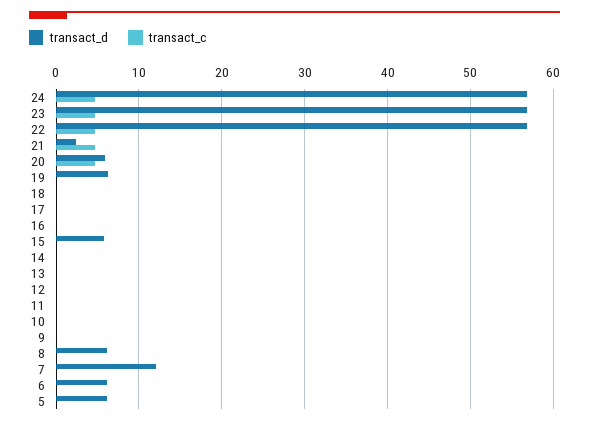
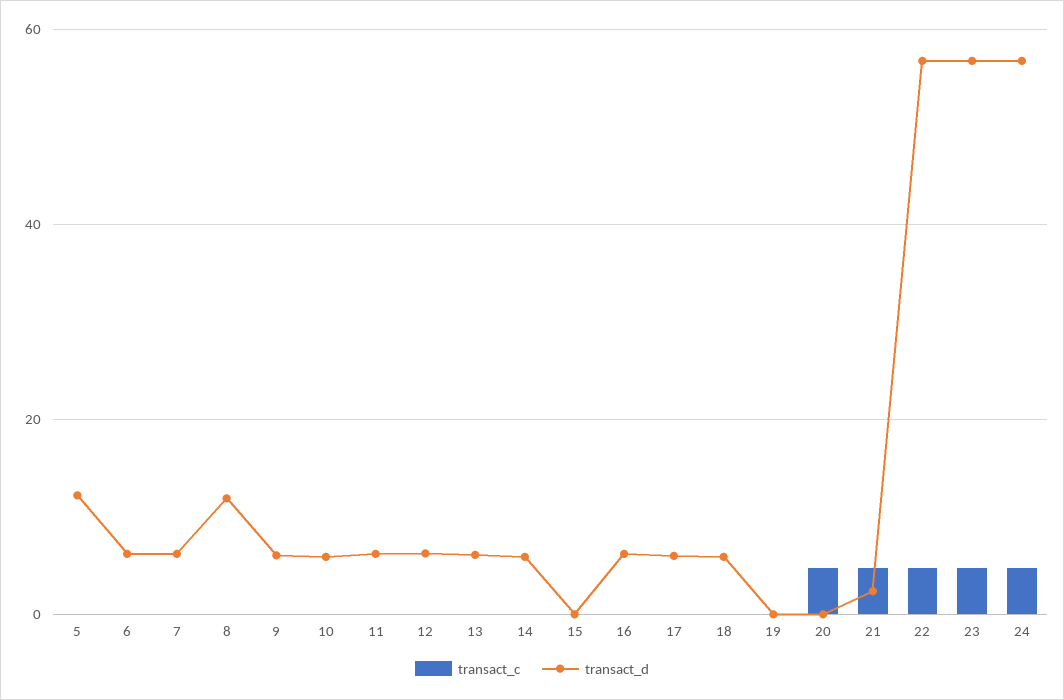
transact_d, 20: 6 -> 0
transact_d, 19: 6 -> 0
transact_d, 18: 0 -> 6
transact_d, 17: 0 -> 6
transact_d, 16: 0 -> 6
transact_d, 15: 6 -> 0
transact_d, 14: 0 -> 6
transact_d, 13: 0 -> 6
transact_d, 12: 0 -> 6
transact_d, 11: 0 -> 6
transact_d, 10: 0 -> 6
transact_d, 9: 0 -> 6
transact_d, 8: 6 -> 12
transact_d, 7: 12 -> 6
transact_d, 5: 6 -> 12

